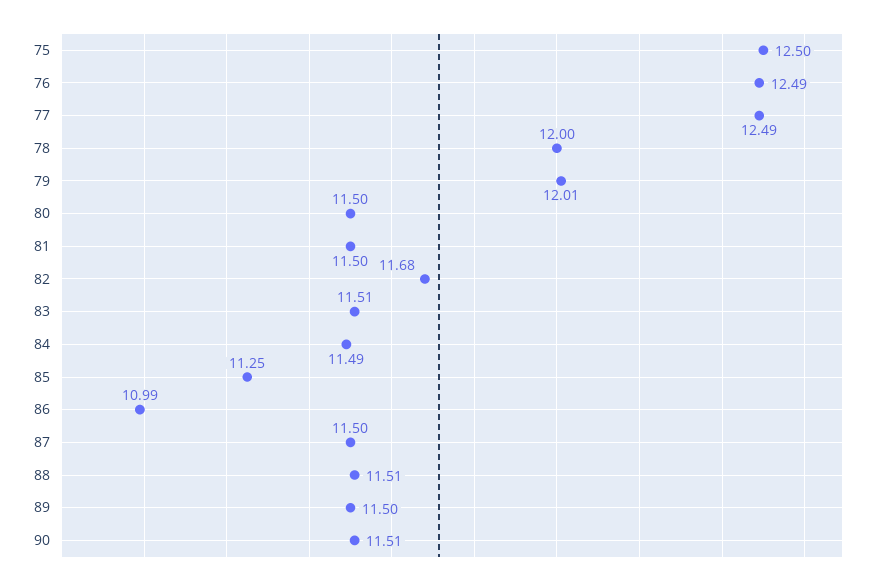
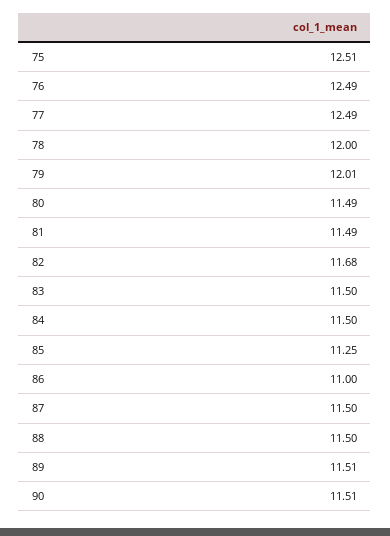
75: 12.5 -> 12.51
80: 11.5 -> 11.49
81: 11.5 -> 11.49
83: 11.51 -> 11.5
84: 11.49 -> 11.5
86: 10.99 -> 11
88: 11.51 -> 11.5
89: 11.5 -> 11.51

